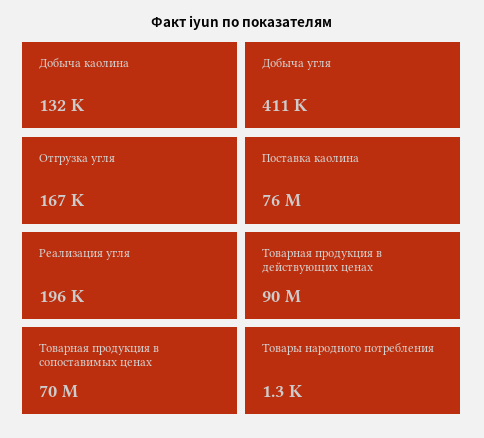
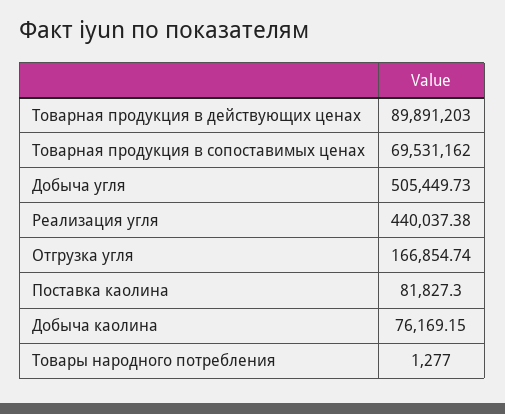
Добыча каолина: 132000 -> 76169.15
Добыча угля: 411000 -> 505449.73
Поставка каолина: 76000000 -> 81827.3
Реализация угля: 196000 -> 440037.38

